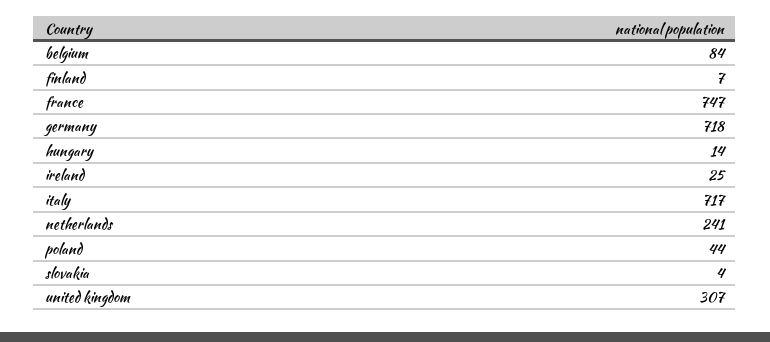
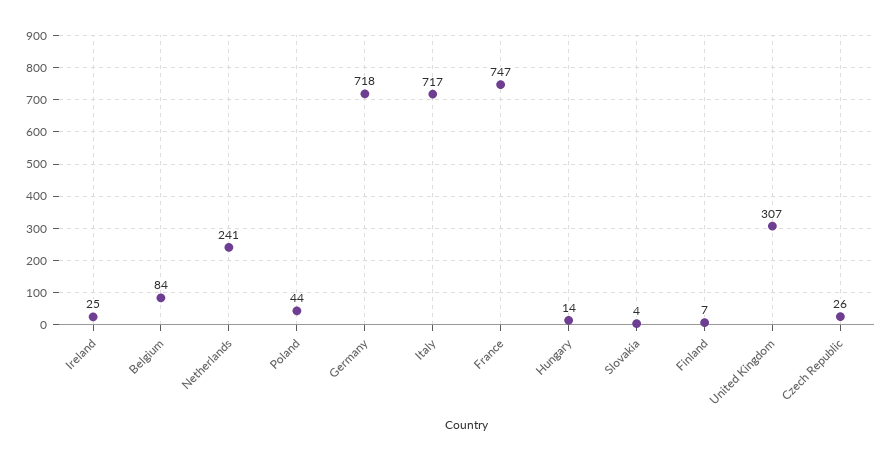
Czech Republic: none -> 26

